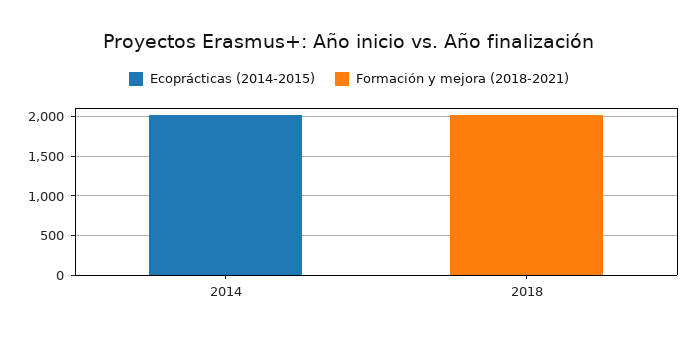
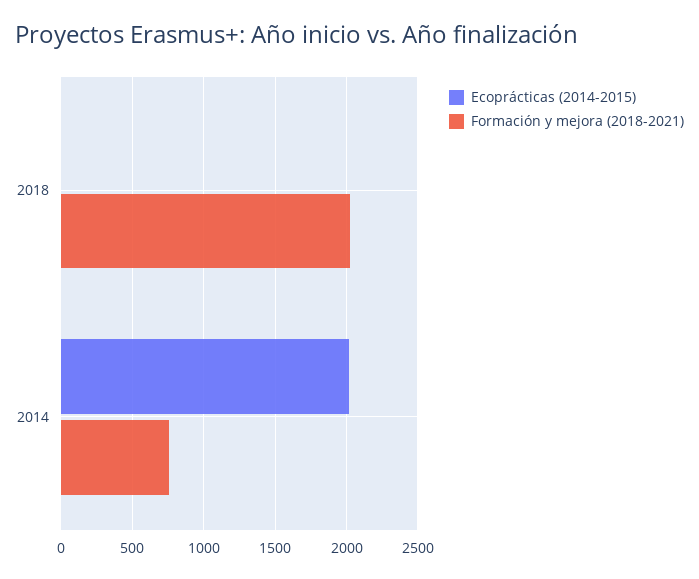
Formación y mejora (2018-2021), 2014: 0 -> 750

